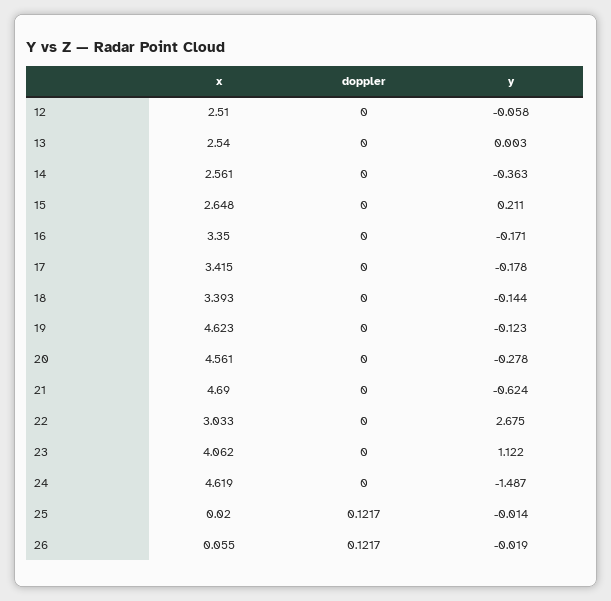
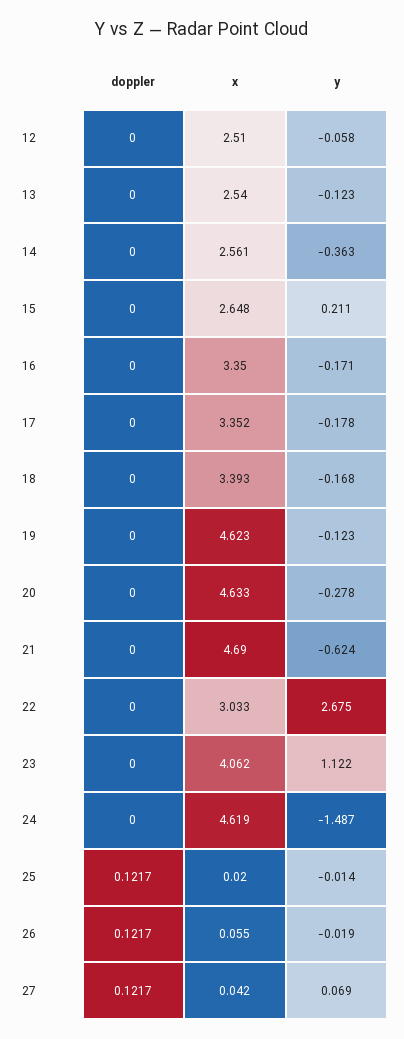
y, 13: 0.003 -> -0.123
x, 17: 3.415 -> 3.352
y, 18: -0.144 -> -0.168
x, 20: 4.561 -> 4.633
doppler, 27: none -> 0.1217
x, 27: none -> 0.042
y, 27: none -> 0.069

